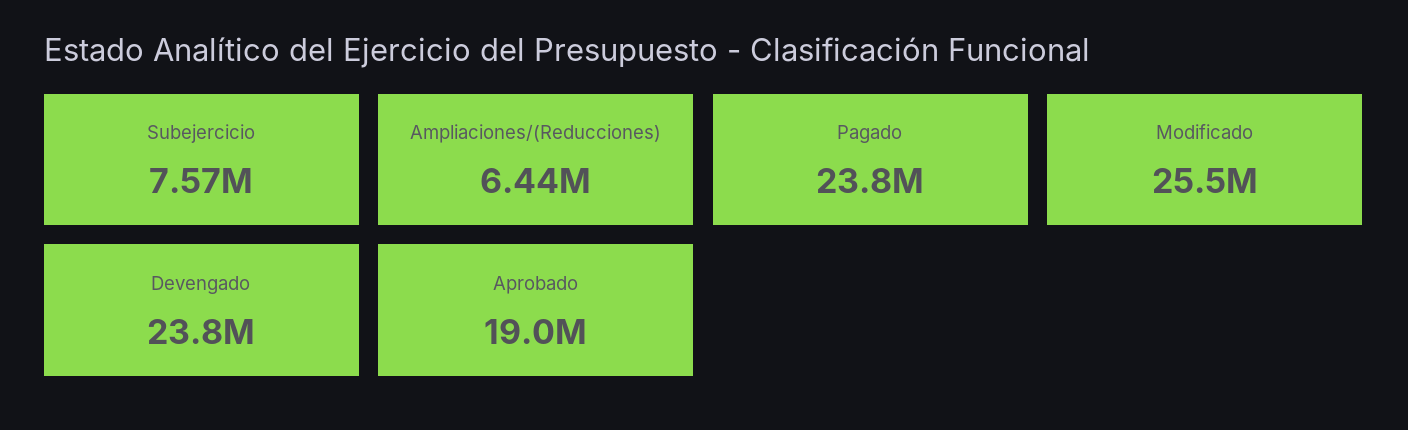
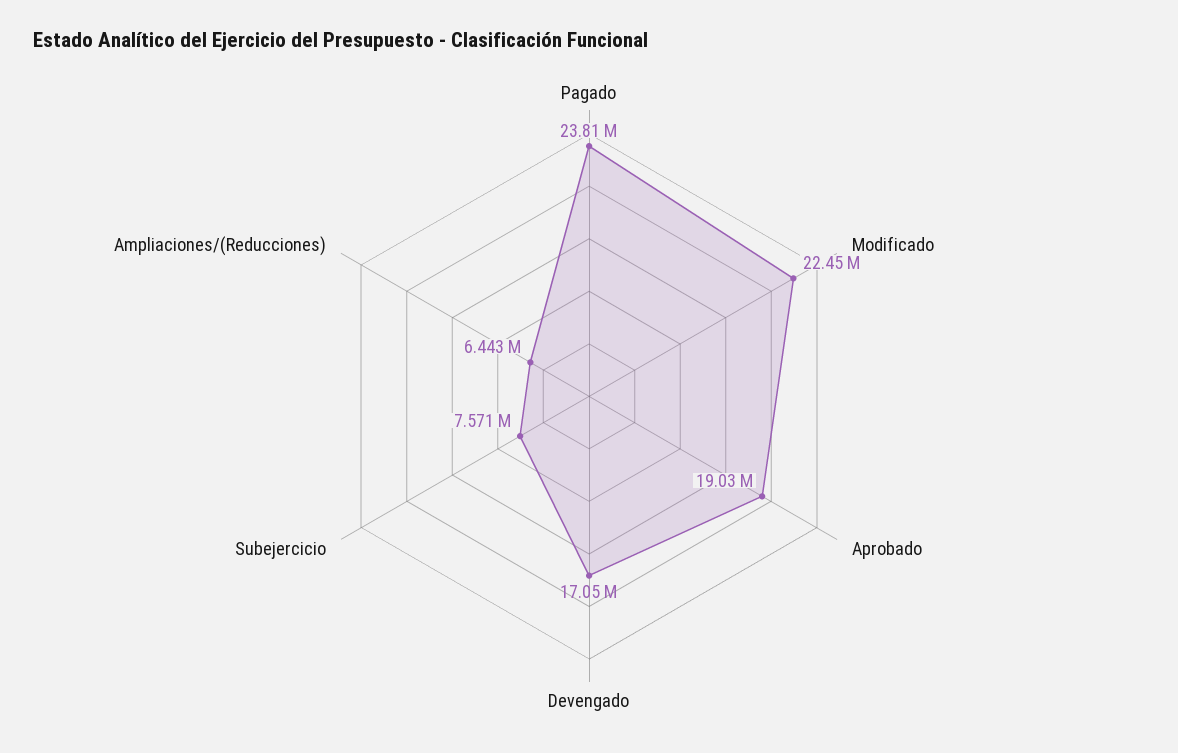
Modificado: 25500000 -> 22450000
Devengado: 23800000 -> 17050000

